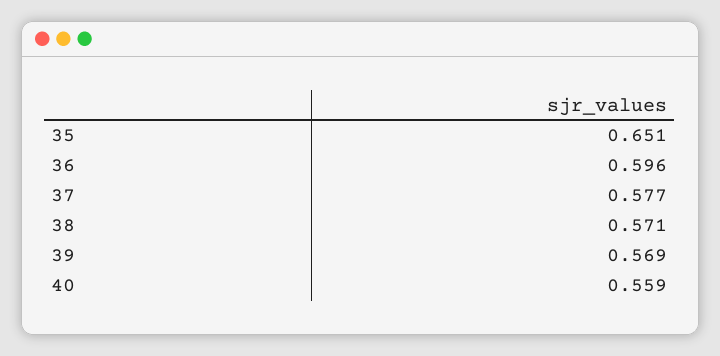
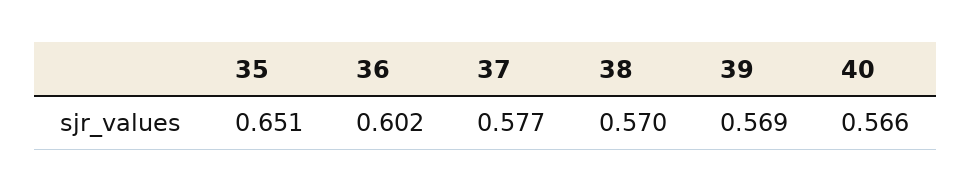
36: 0.596 -> 0.602
38: 0.571 -> 0.57
40: 0.559 -> 0.566

